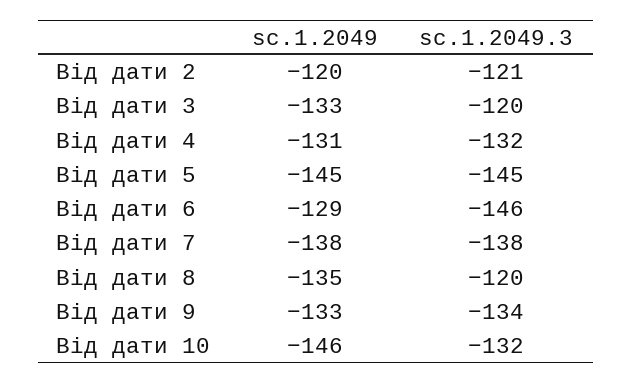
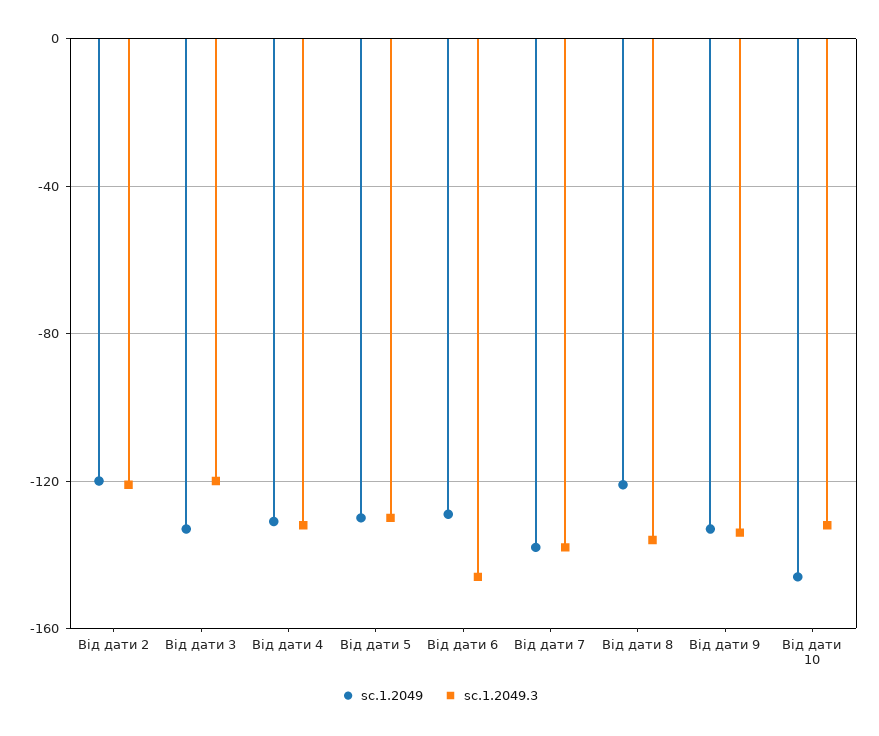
sc.1.2049, Від дати 5: -145 -> -130
sc.1.2049.3, Від дати 5: -145 -> -130
sc.1.2049, Від дати 8: -135 -> -120
sc.1.2049.3, Від дати 8: -120 -> -135

